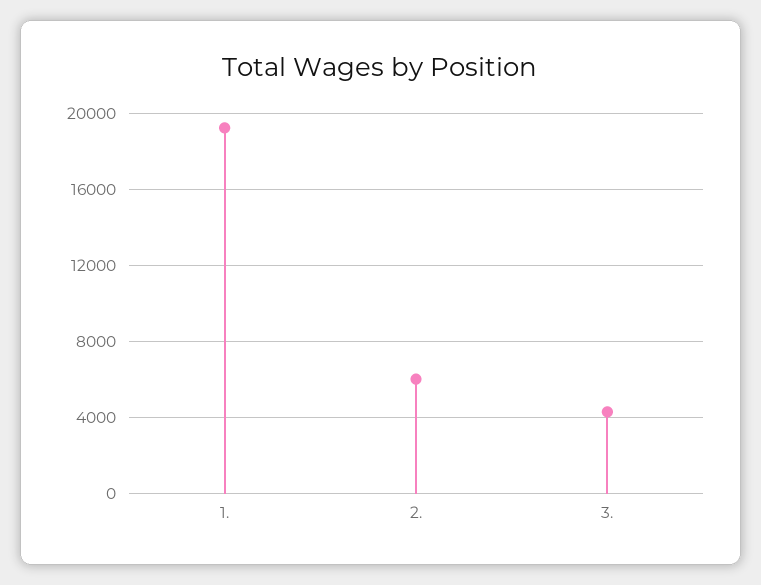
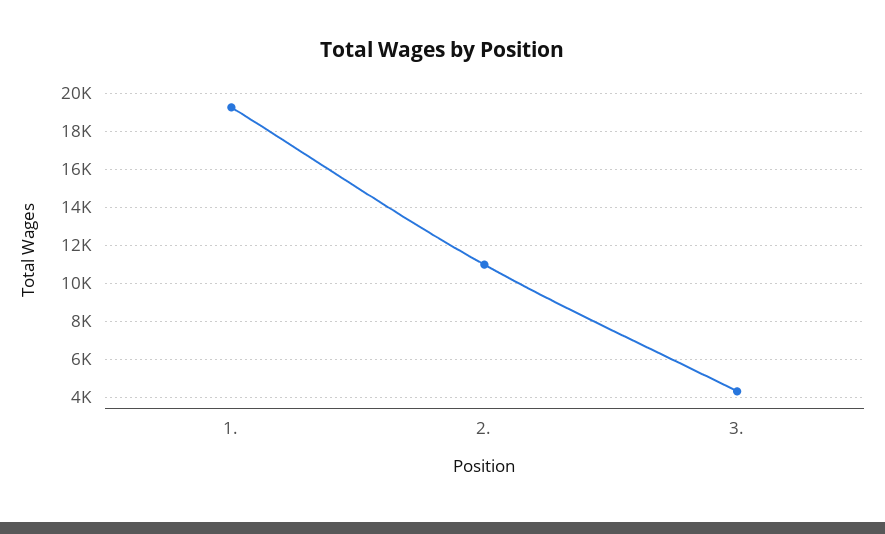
2.: 6000 -> 11000

